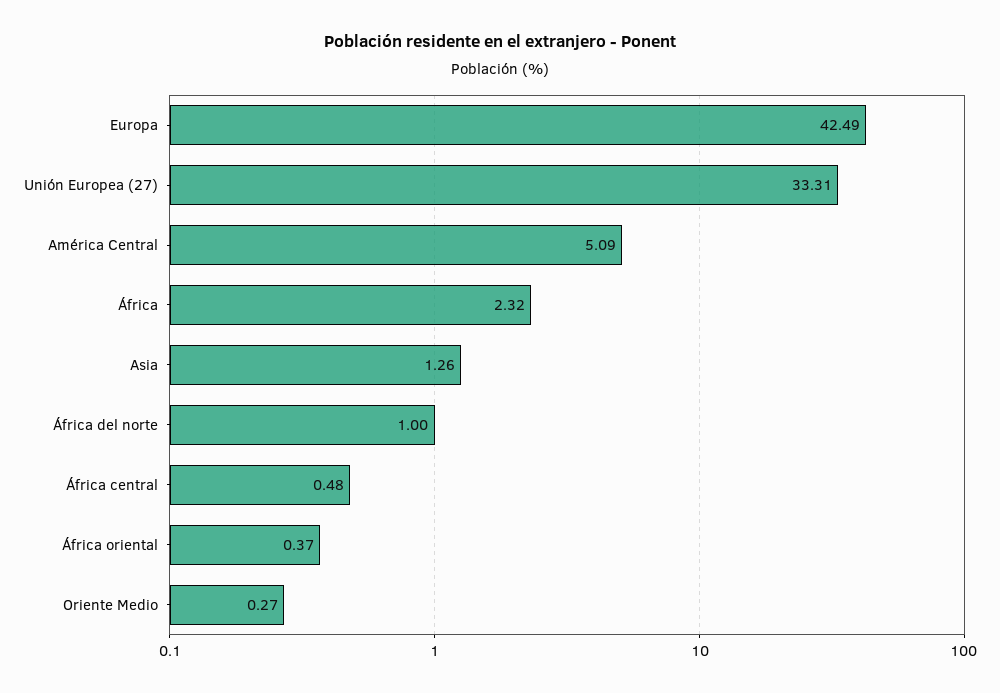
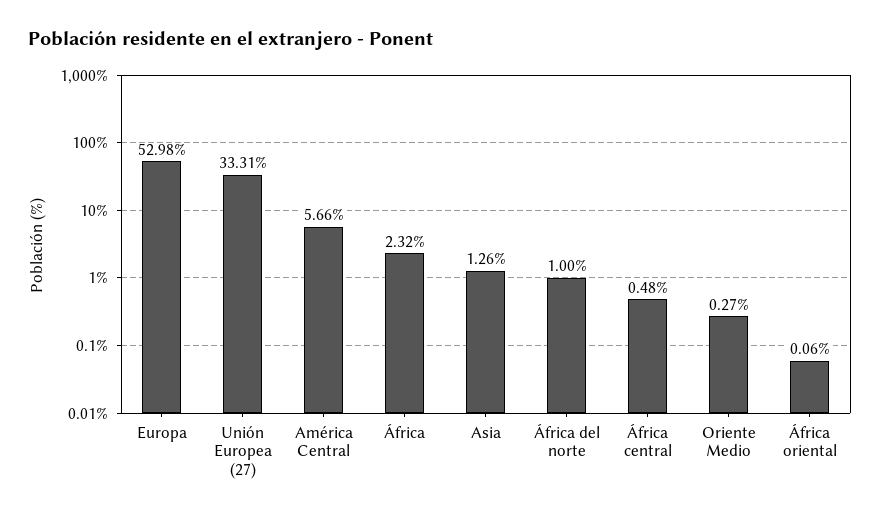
Europa: 42.49 -> 52.98
América Central: 5.09 -> 5.66
África oriental: 0.37 -> 0.06

